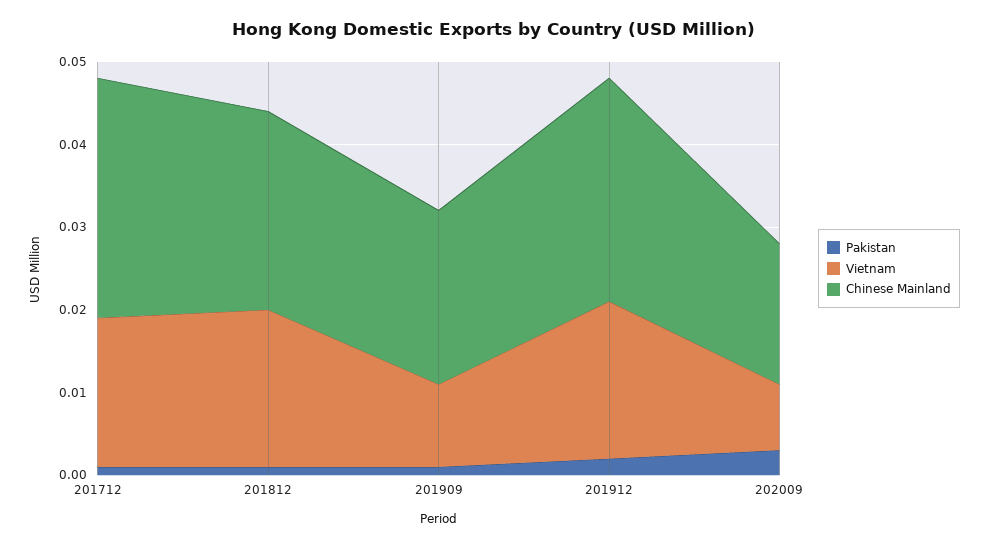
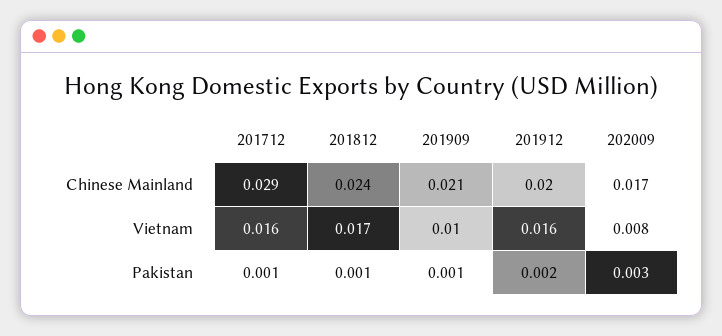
Vietnam, 201712: 0.018 -> 0.016
Vietnam, 201812: 0.019 -> 0.017
Vietnam, 201912: 0.019 -> 0.016
Chinese Mainland, 201912: 0.027 -> 0.02

